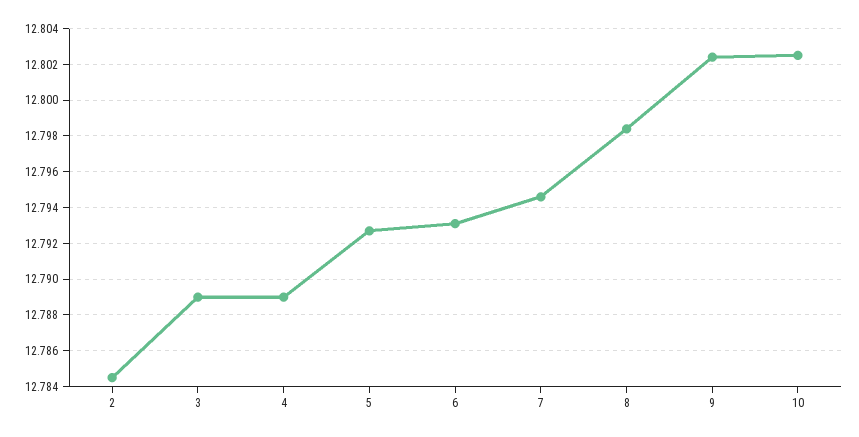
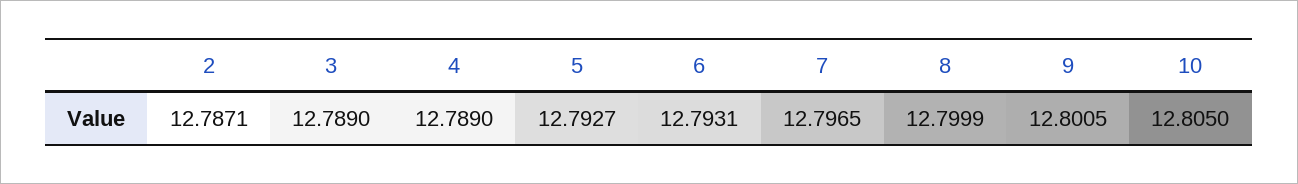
2: 12.7845 -> 12.7871
7: 12.7945 -> 12.7965
8: 12.7985 -> 12.7999
9: 12.8025 -> 12.8005
10: 12.8025 -> 12.805

